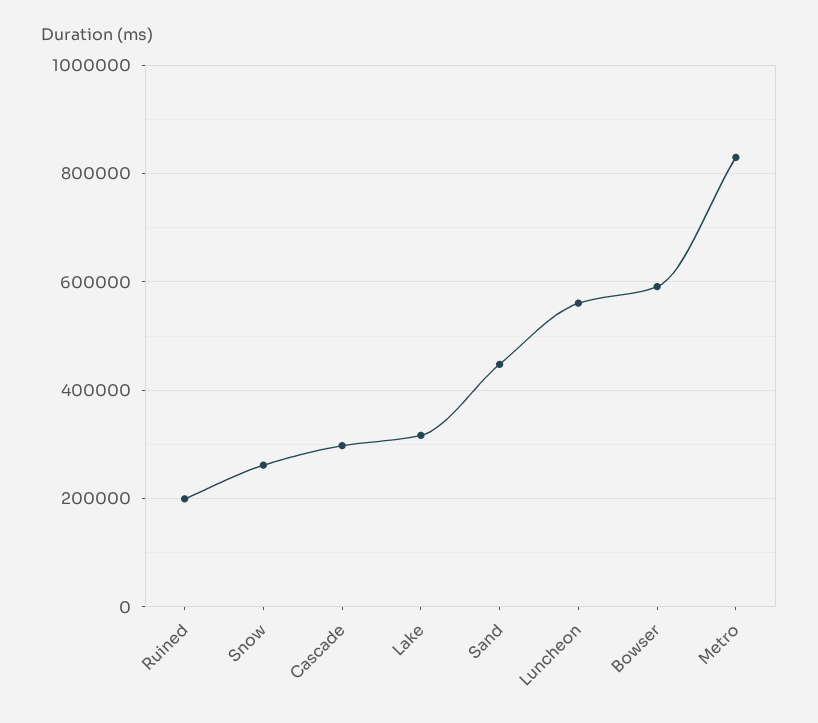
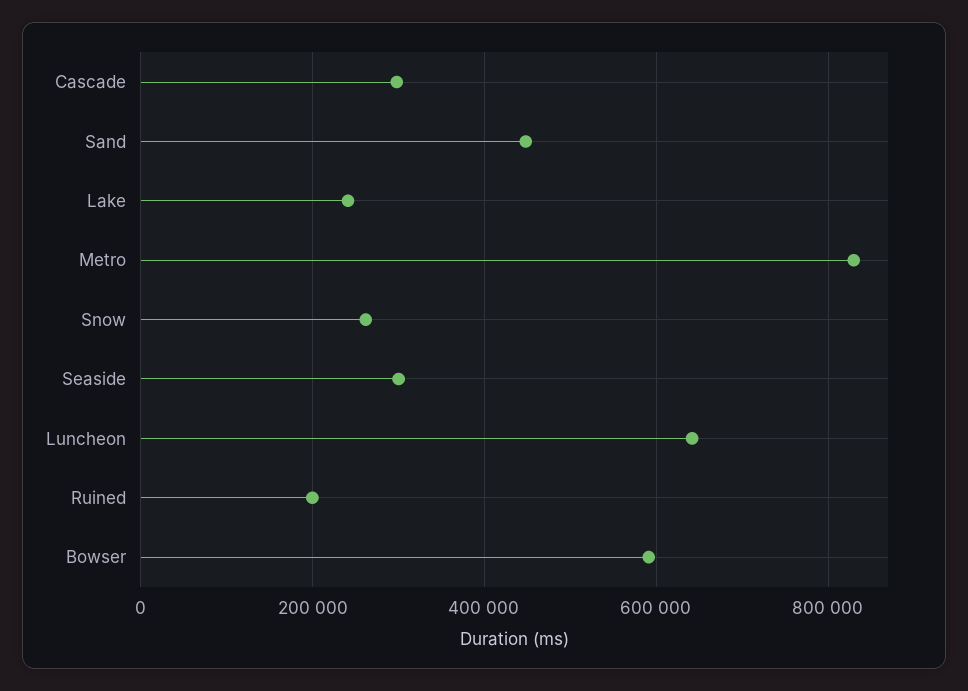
Lake: 320000 -> 240000
Luncheon: 560000 -> 640000
Seaside: none -> 300000

